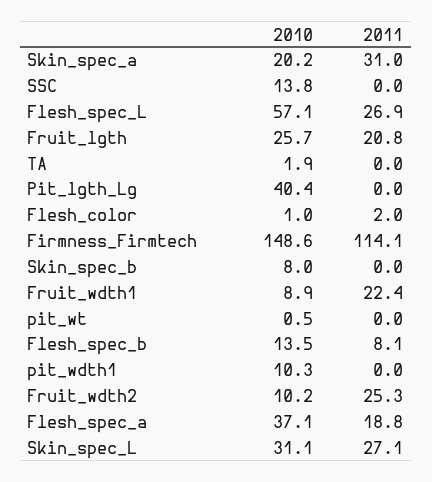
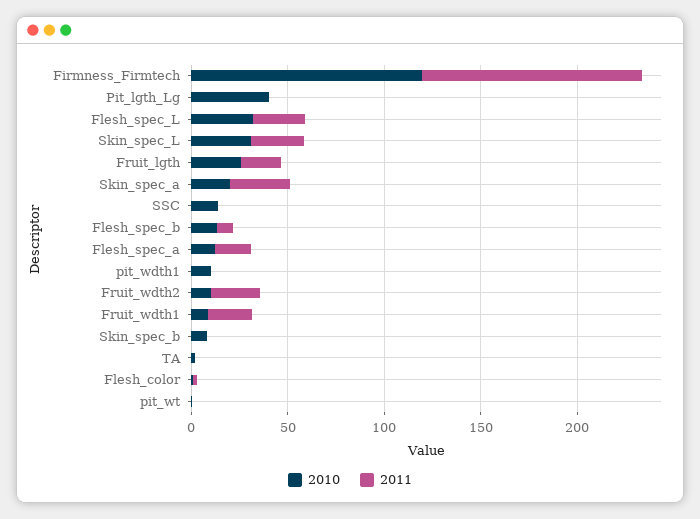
2010, Flesh_spec_L: 57.1 -> 30
2010, Firmness_Firmtech: 148.6 -> 120
2010, Flesh_spec_a: 37.1 -> 10

